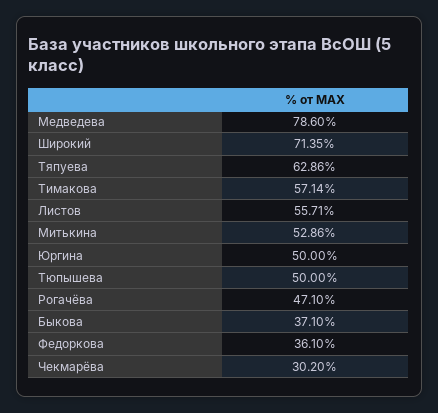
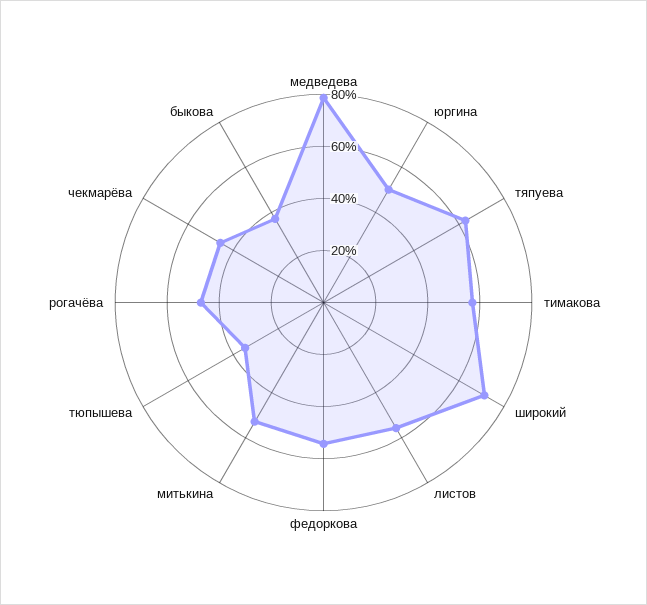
Тюпышева: 50 -> 35
Федоркова: 36.1 -> 55
Чекмарёва: 30.2 -> 45

